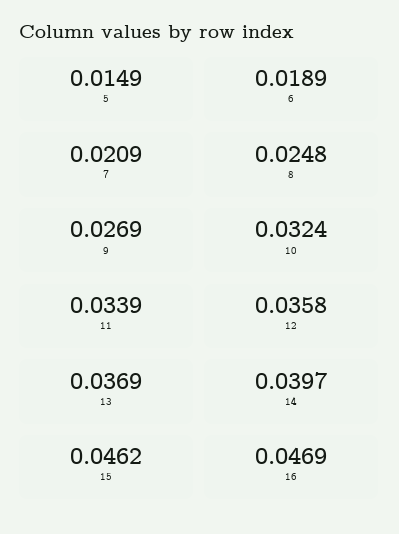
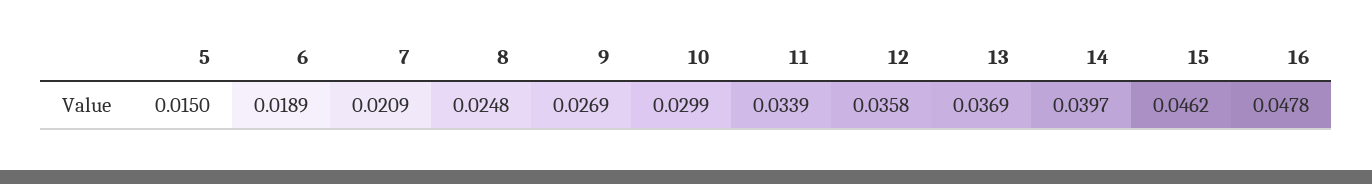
5: 0.0149 -> 0.015
10: 0.0324 -> 0.0299
16: 0.0469 -> 0.0478

